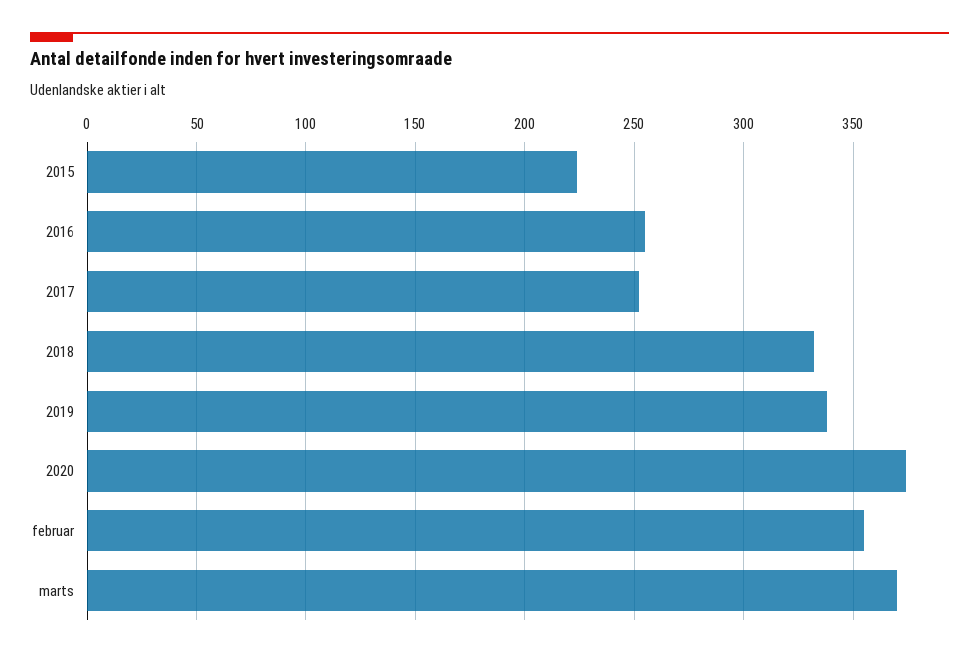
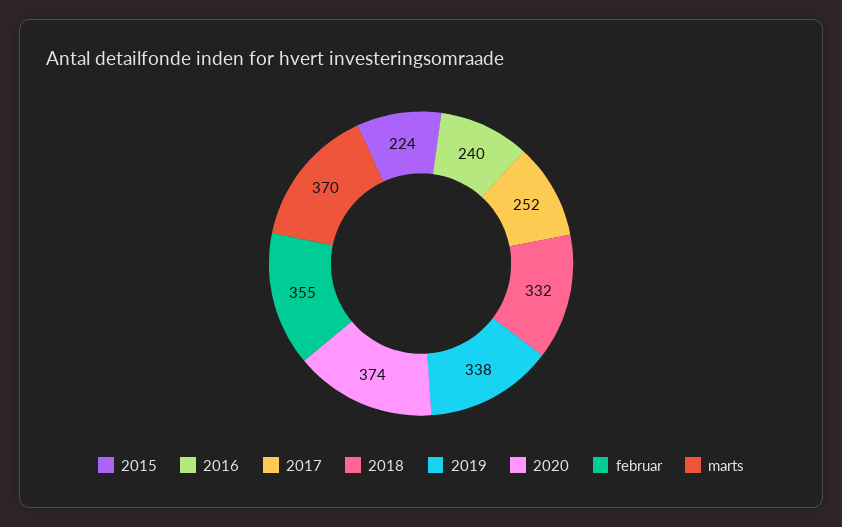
2016: 255 -> 240

